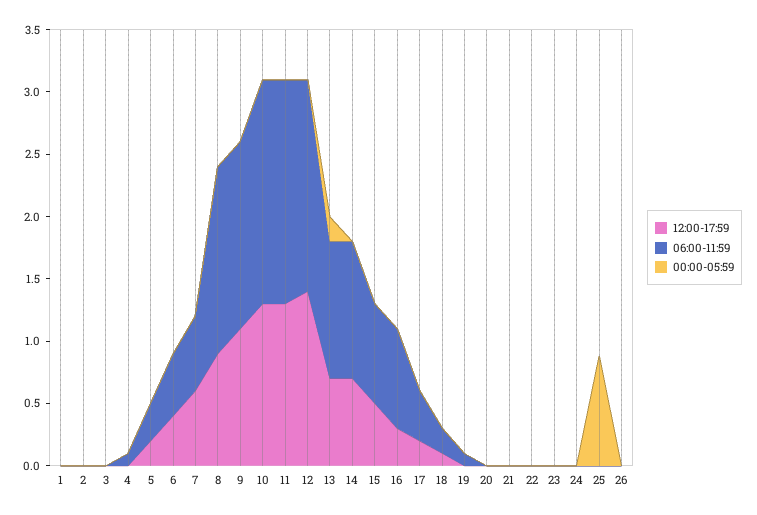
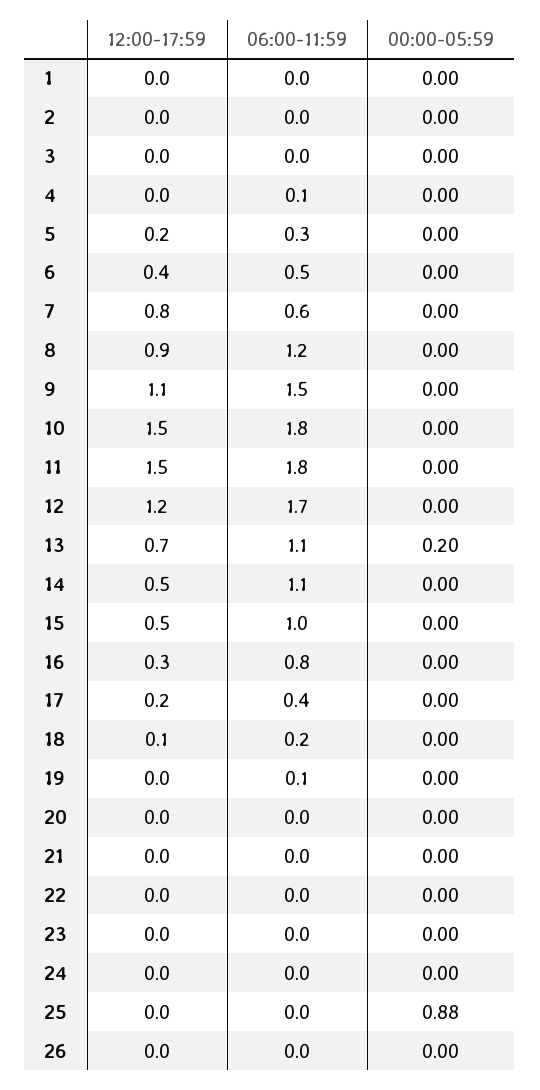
12:00-17:59, 7: 0.6 -> 0.8
06:00-11:59, 8: 1.5 -> 1.2
12:00-17:59, 10: 1.3 -> 1.5
12:00-17:59, 11: 1.3 -> 1.5
12:00-17:59, 12: 1.4 -> 1.2
12:00-17:59, 14: 0.7 -> 0.5
06:00-11:59, 15: 0.8 -> 1

